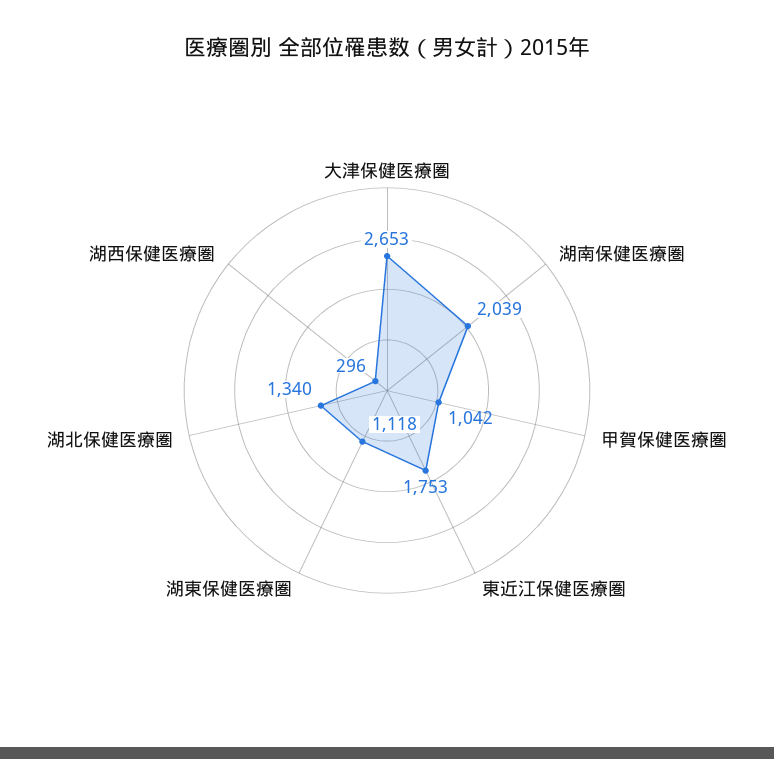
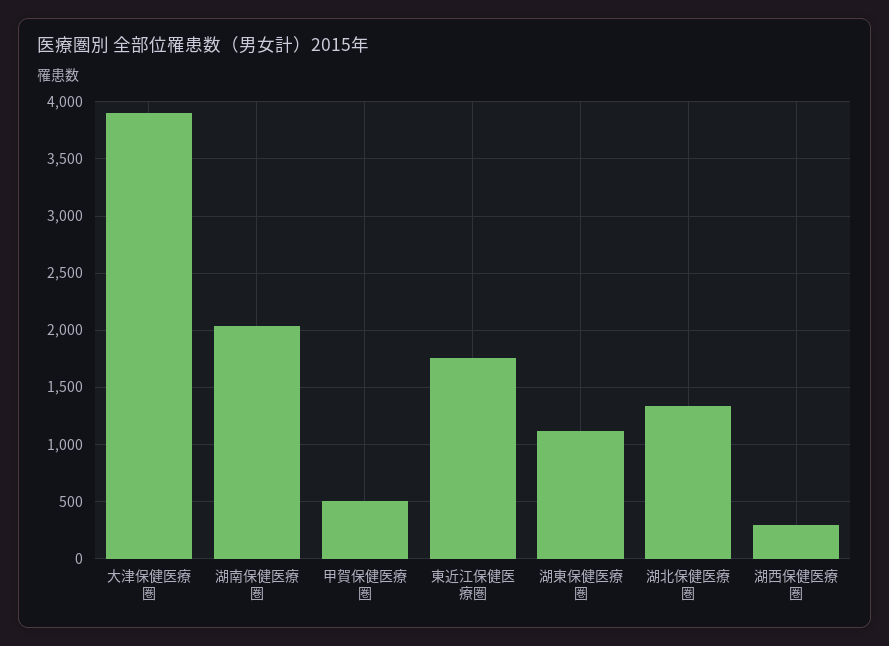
大津保健医療圏: 2653 -> 3900
甲賀保健医療圏: 1042 -> 500

